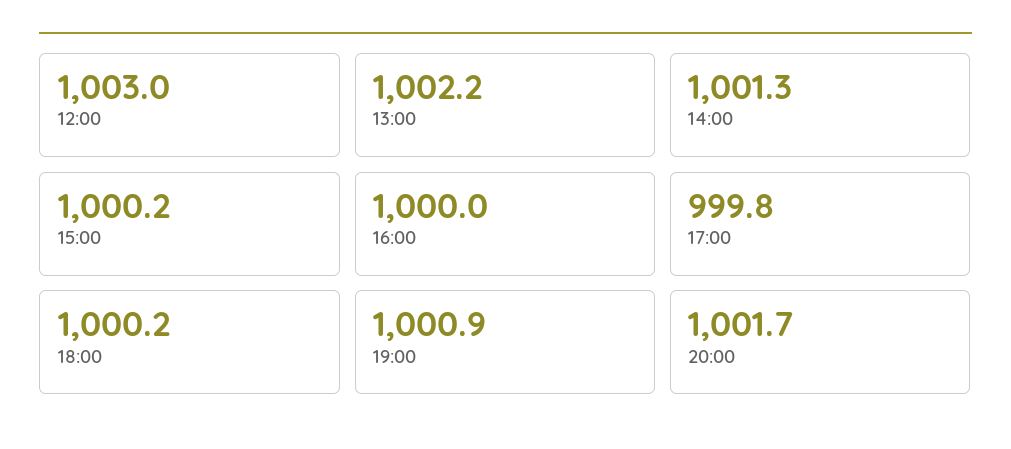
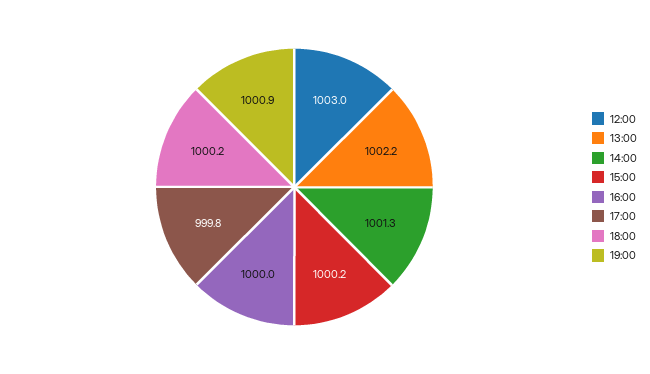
20:00: 1001.7 -> none

